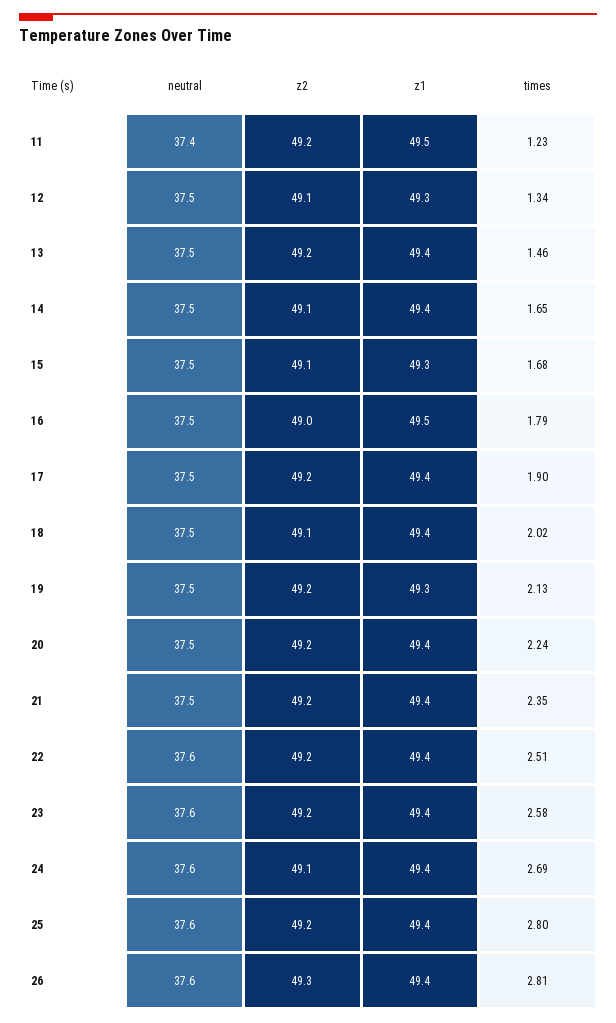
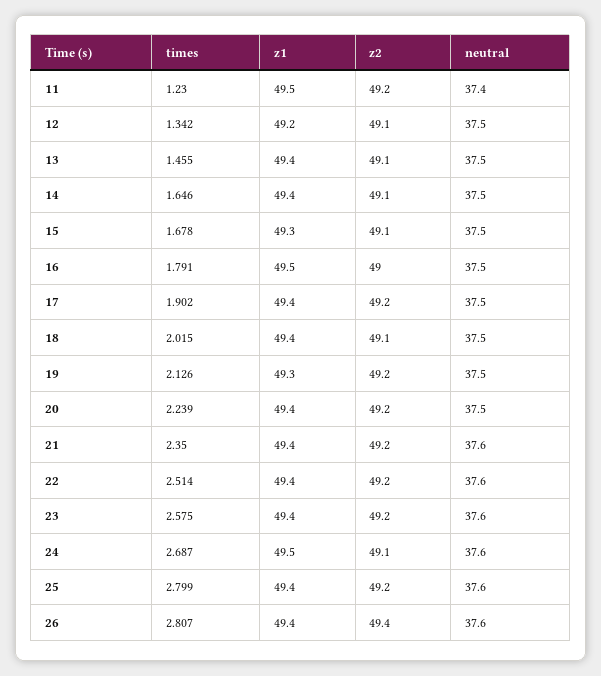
z1, 12: 49.3 -> 49.2
z2, 13: 49.2 -> 49.1
neutral, 21: 37.5 -> 37.6
z1, 24: 49.4 -> 49.5
z2, 26: 49.3 -> 49.4

